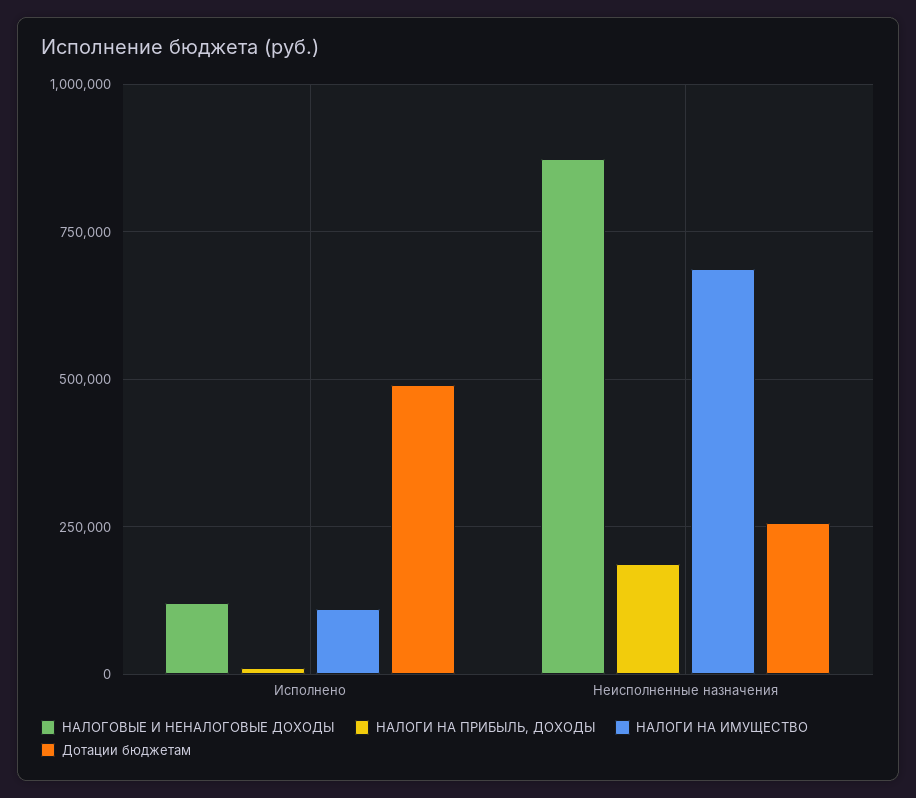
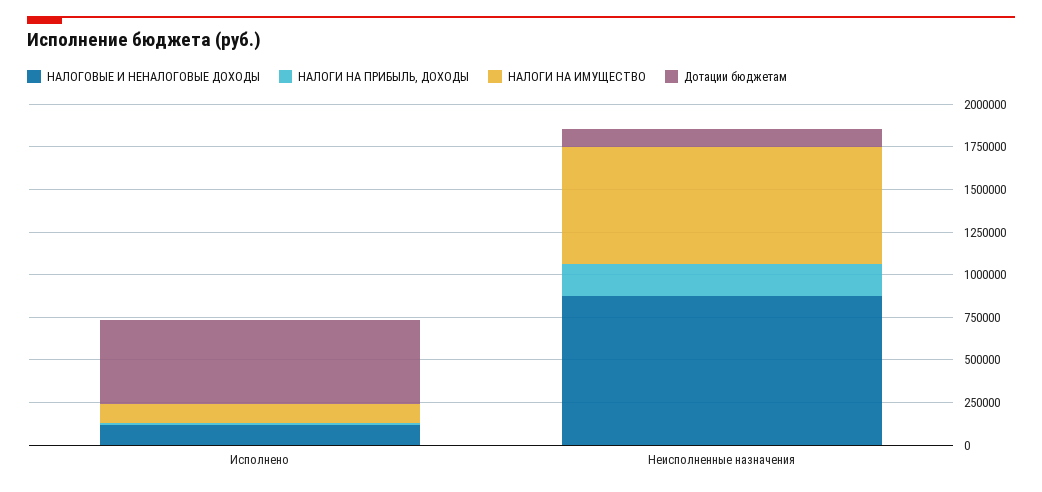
Дотации бюджетам, Неисполненные назначения: 250000 -> 100000

